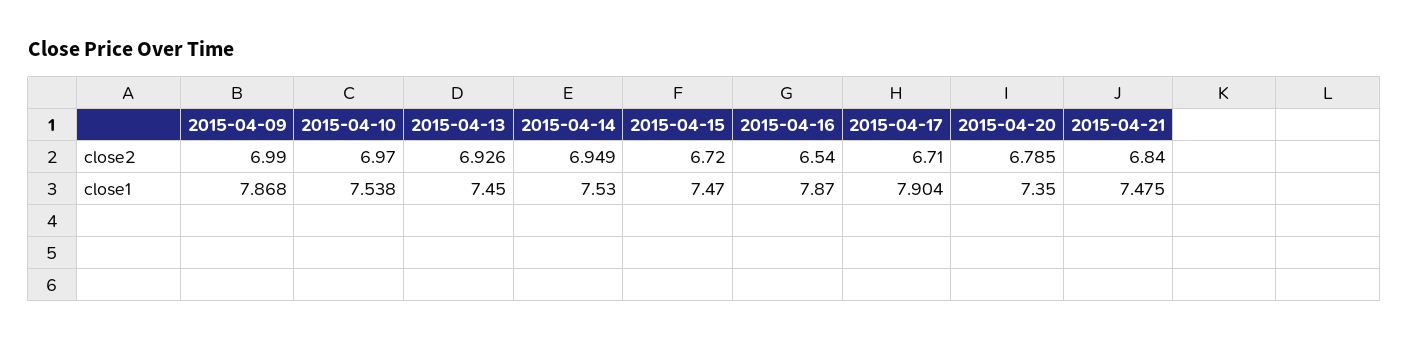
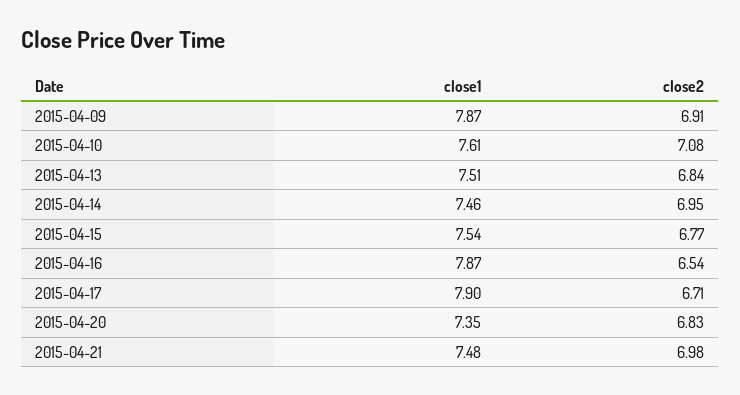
2015-04-09, close2: 6.99 -> 6.91
2015-04-10, close2: 6.97 -> 7.08
2015-04-13, close2: 6.926 -> 6.84
2015-04-15, close2: 6.72 -> 6.77
2015-04-20, close2: 6.785 -> 6.83
2015-04-21, close2: 6.84 -> 6.98
2015-04-10, close1: 7.538 -> 7.61
2015-04-13, close1: 7.45 -> 7.51
2015-04-14, close1: 7.53 -> 7.46
2015-04-15, close1: 7.47 -> 7.54

